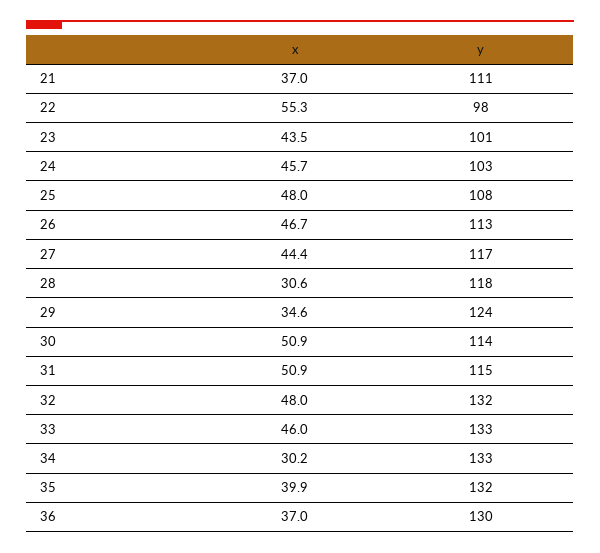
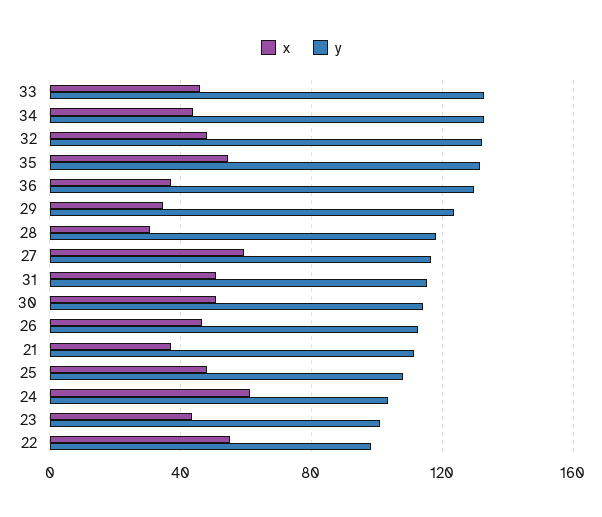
x, 24: 45.7 -> 60
x, 27: 44.4 -> 60
x, 34: 30.2 -> 45
x, 35: 39.9 -> 55

